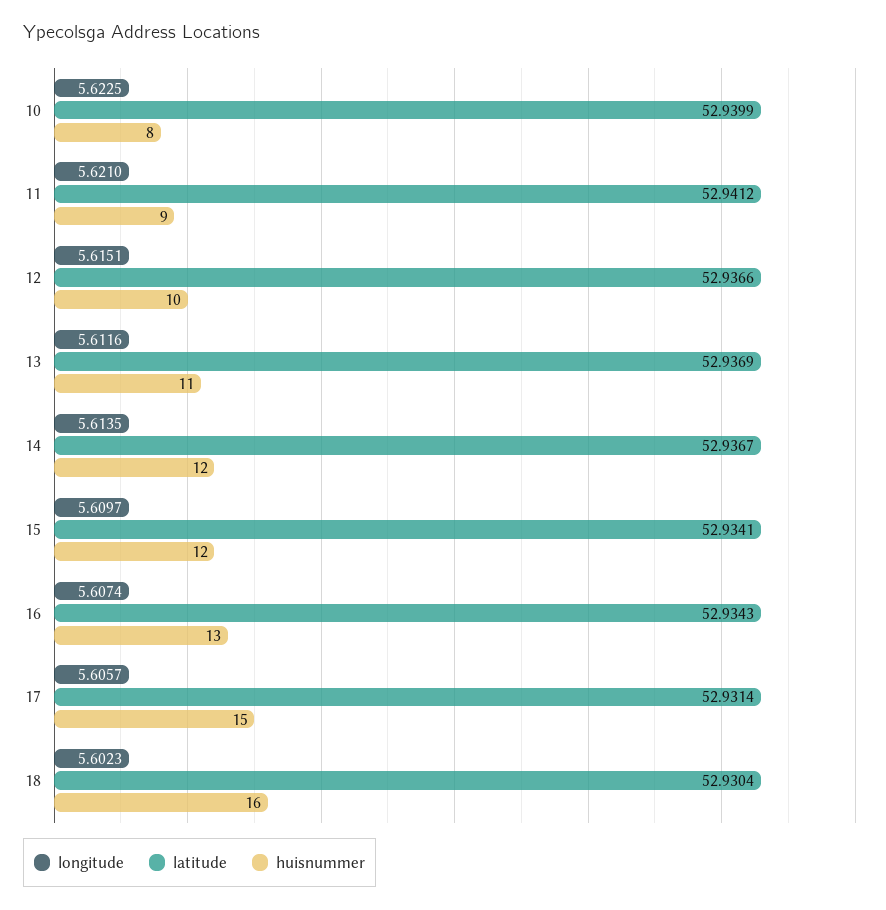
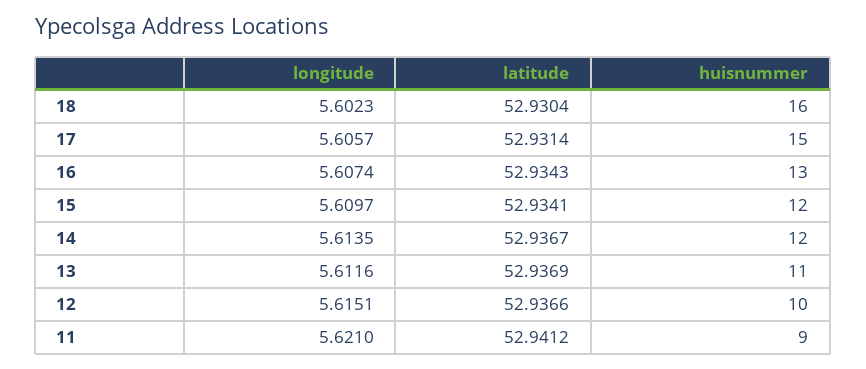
longitude, 10: 5.6225 -> none
latitude, 10: 52.9399 -> none
huisnummer, 10: 8 -> none

